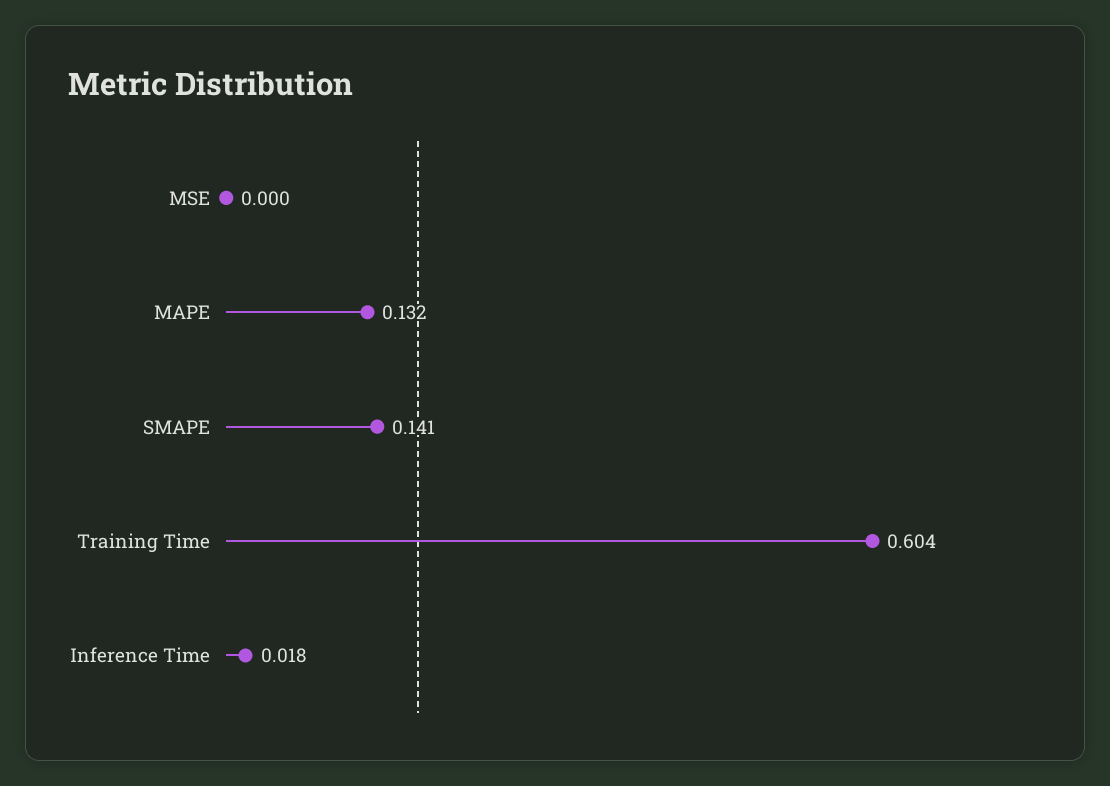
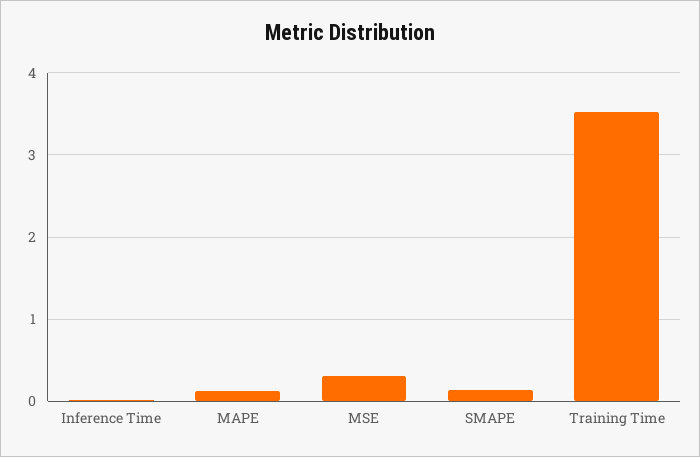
MSE: 0 -> 0.3
Training Time: 0.604 -> 3.5

